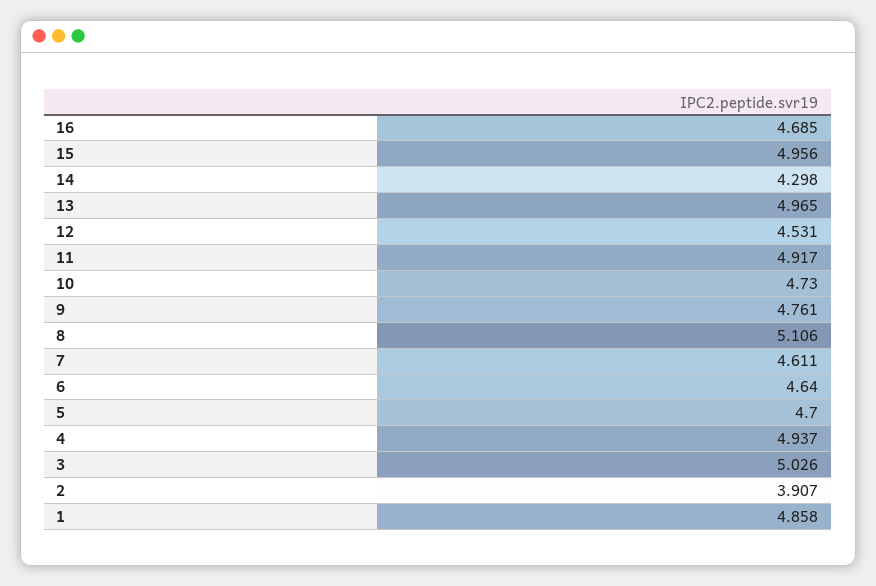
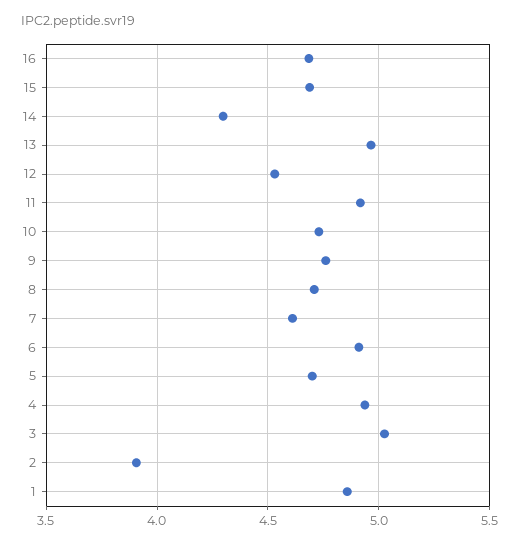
15: 4.956 -> 4.7
8: 5.106 -> 4.7
6: 4.64 -> 4.9

